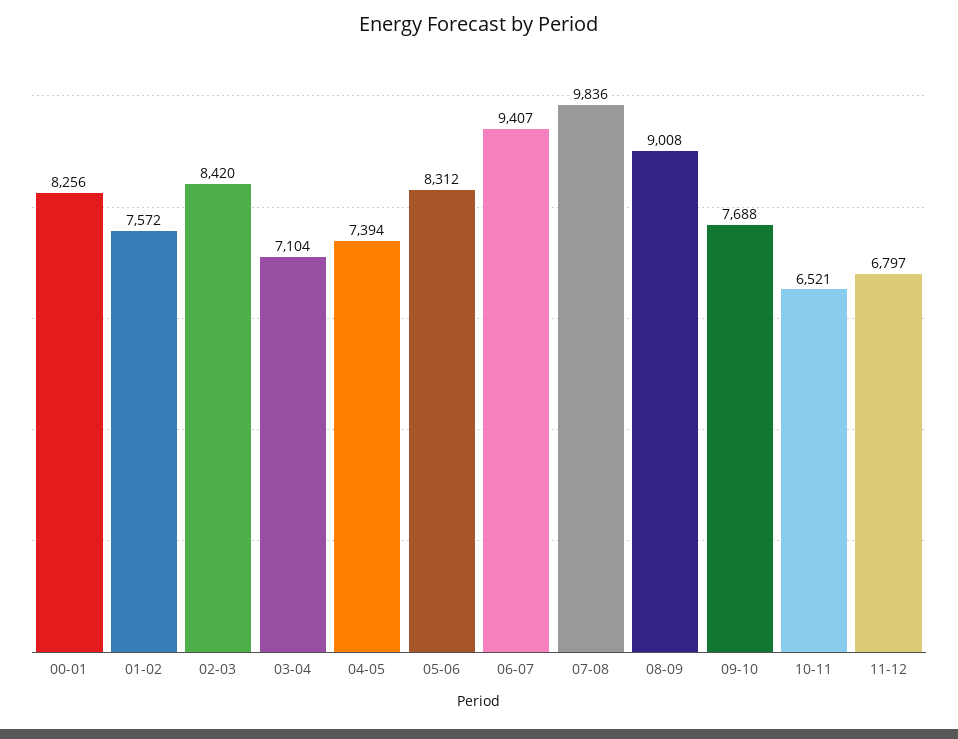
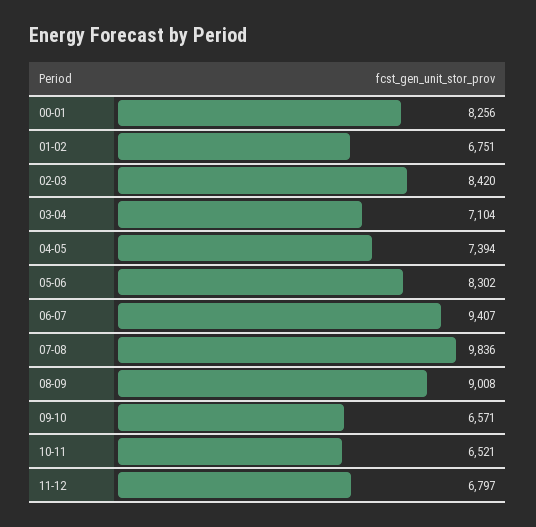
01-02: 7572 -> 6751
05-06: 8312 -> 8302
09-10: 7688 -> 6571

